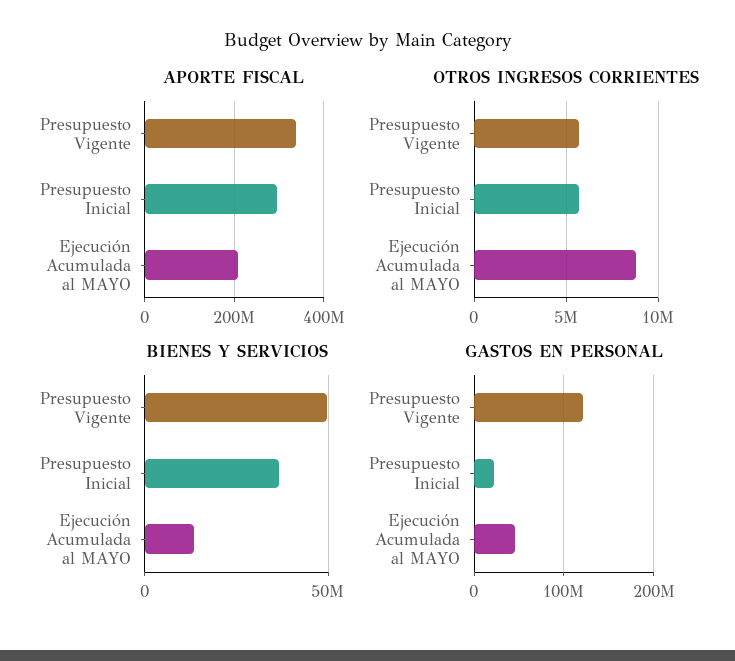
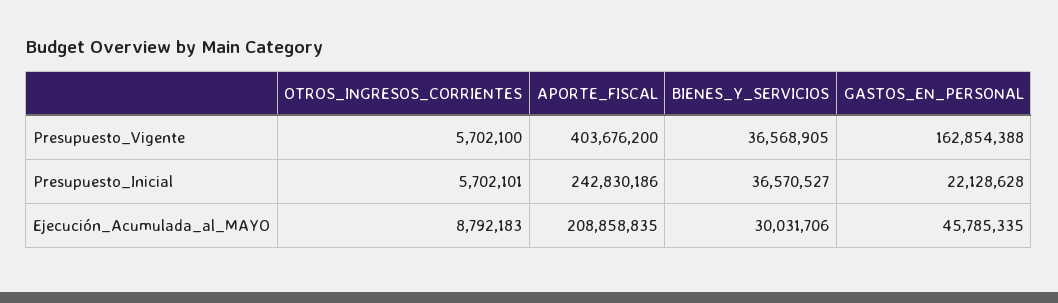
APORTE FISCAL, Presupuesto Vigente: 340000000 -> 403676200
APORTE FISCAL, Presupuesto Inicial: 300000000 -> 242830186
BIENES Y SERVICIOS, Presupuesto Vigente: 50000000 -> 36568905
BIENES Y SERVICIOS, Ejecución Acumulada al MAYO: 15000000 -> 30031706
GASTOS EN PERSONAL, Presupuesto Vigente: 120000000 -> 162854388

